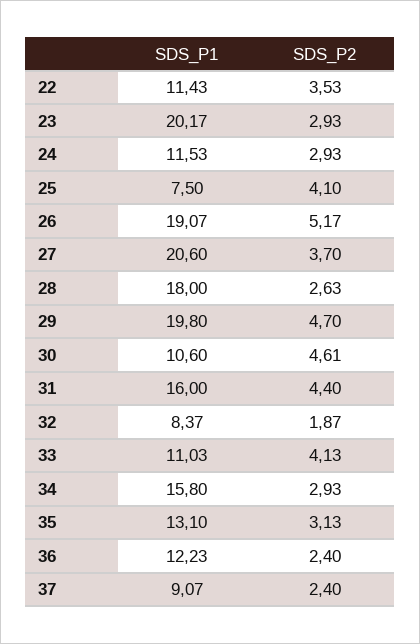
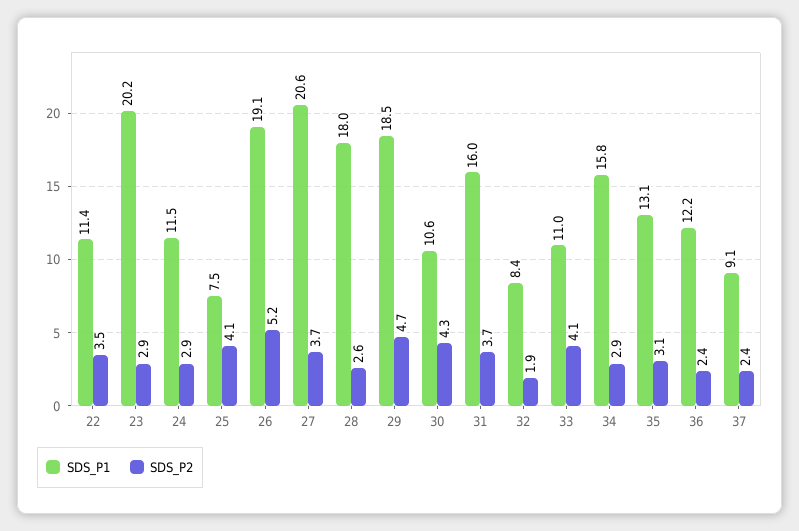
SDS_P1, 29: 19.8 -> 18.5
SDS_P2, 30: 4.61 -> 4.3
SDS_P2, 31: 4.4 -> 3.7

